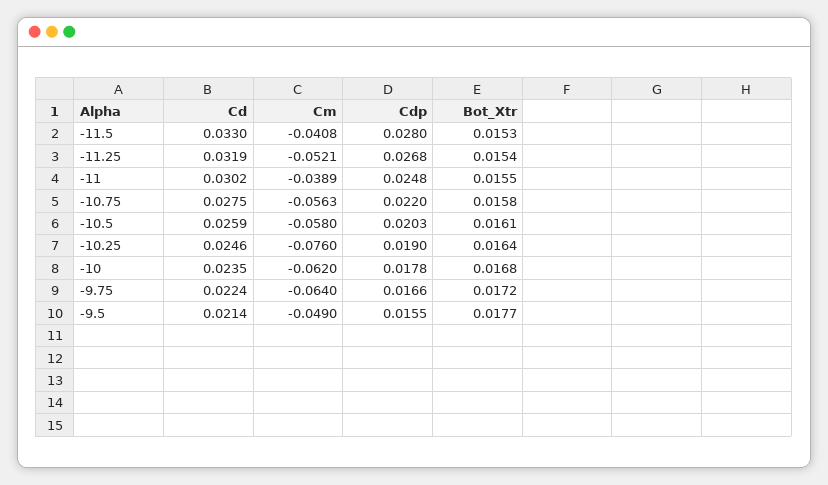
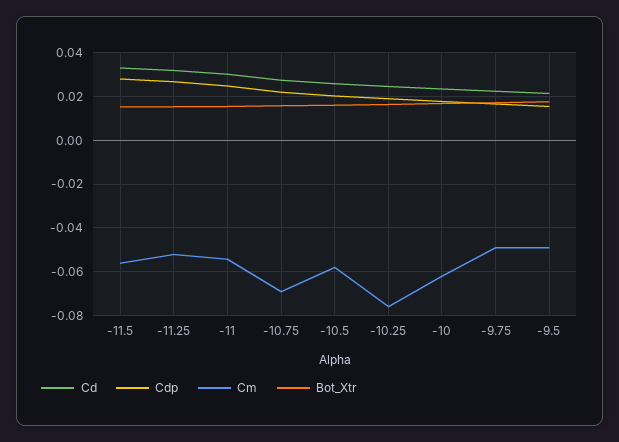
Cm, -11.5: -0.0408 -> -0.055
Cm, -11: -0.0389 -> -0.055
Cm, -10.75: -0.0563 -> -0.07
Cm, -9.75: -0.064 -> -0.05

